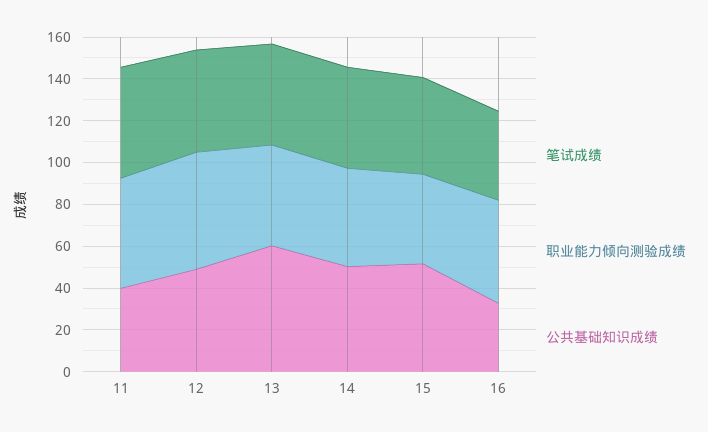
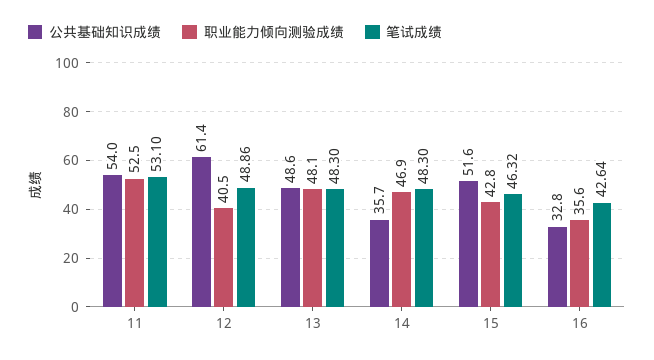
公共基础知识成绩, 11: 40 -> 54
职业能力倾向测验成绩, 12: 55 -> 40.5
公共基础知识成绩, 12: 50 -> 61.4
公共基础知识成绩, 13: 60 -> 48.6
公共基础知识成绩, 14: 50 -> 35.7
职业能力倾向测验成绩, 16: 50 -> 35.6

